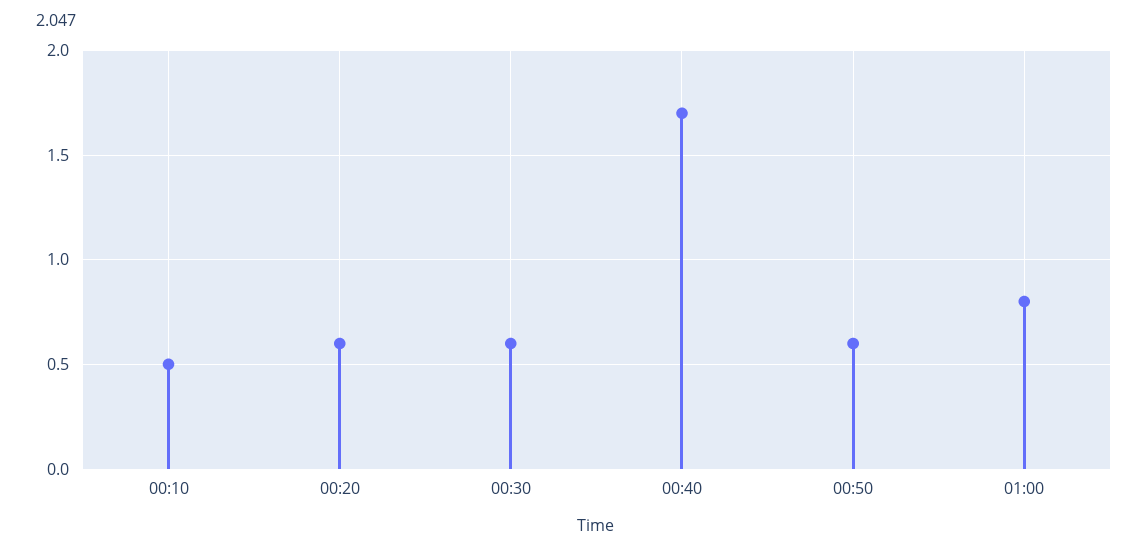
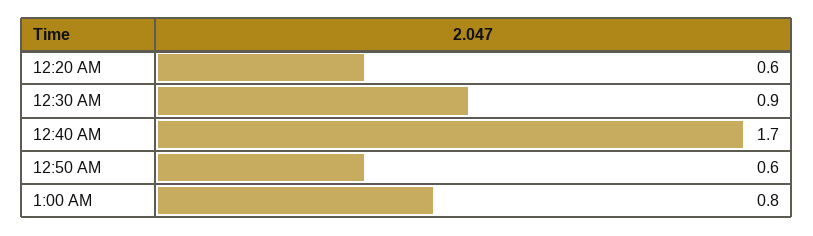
00:10: 0.5 -> none
00:30: 0.6 -> 0.9

